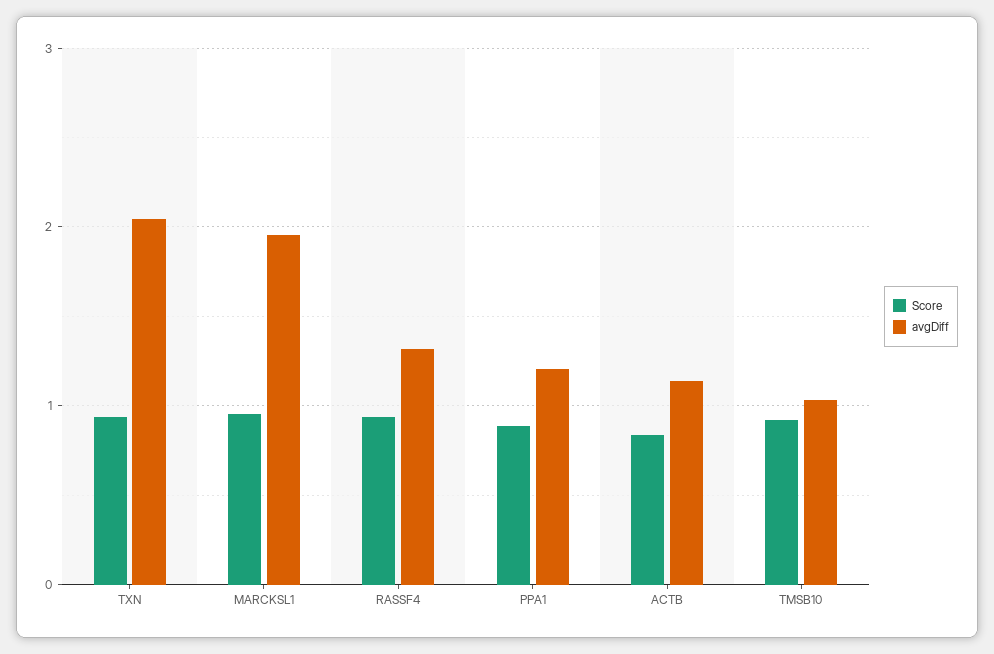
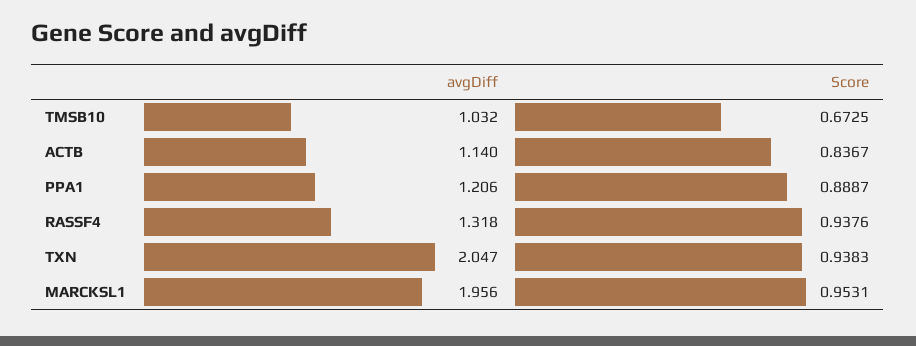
Score, TMSB10: 0.9 -> 0.6725

